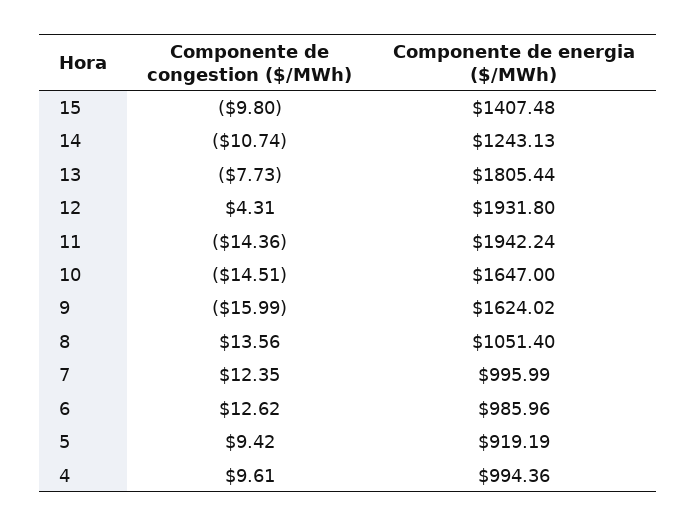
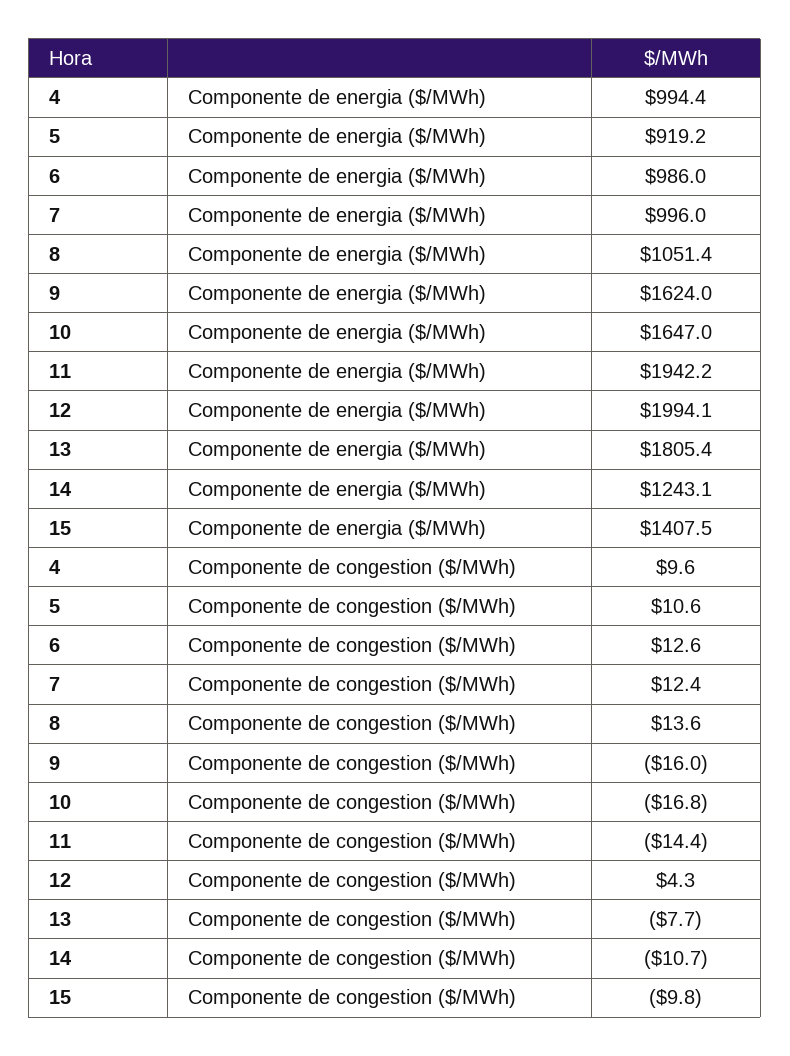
Componente de energia ($/MWh), 12: 1931.8 -> 1994.1
Componente de congestion ($/MWh), 10: -14.51 -> -16.8
Componente de congestion ($/MWh), 5: 9.42 -> 10.6

